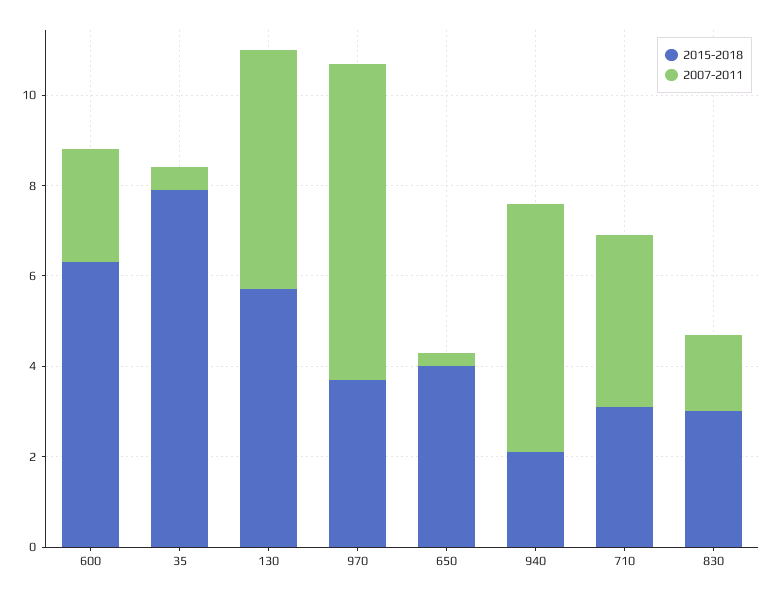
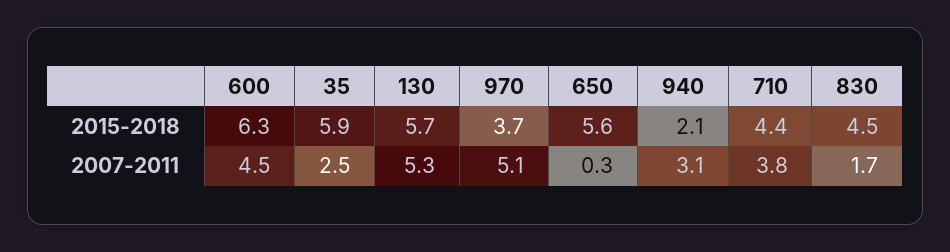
2007-2011, 600: 2.5 -> 4.5
2015-2018, 35: 8 -> 5.9
2007-2011, 35: 0.5 -> 2.5
2007-2011, 970: 7 -> 5.1
2015-2018, 650: 4 -> 5.6
2007-2011, 940: 5.5 -> 3.1
2015-2018, 710: 3 -> 4.4
2015-2018, 830: 3 -> 4.5

